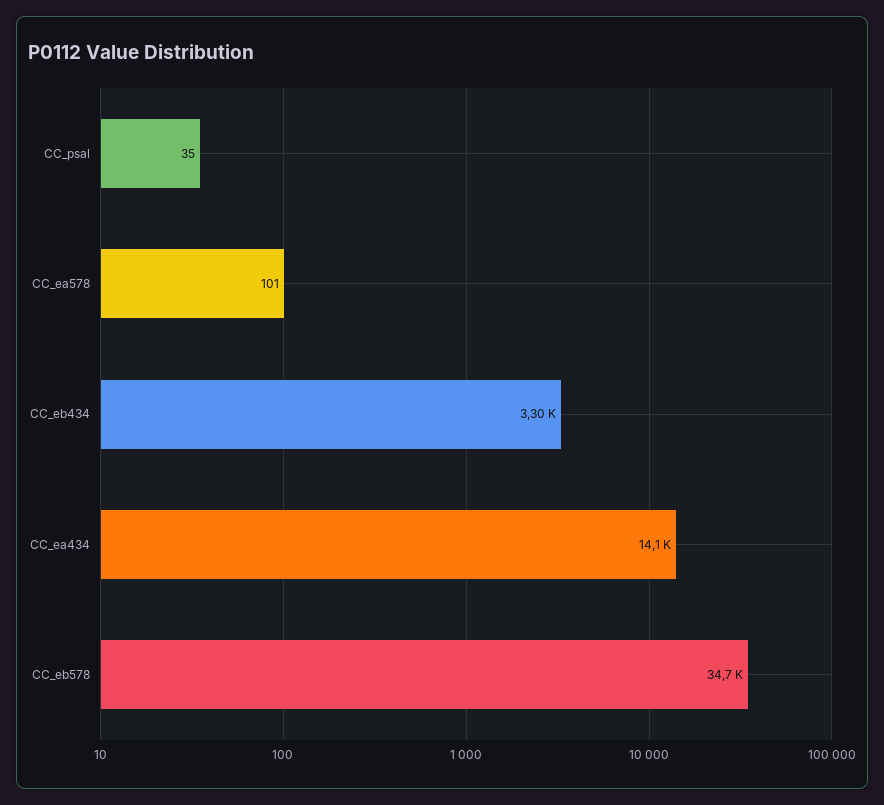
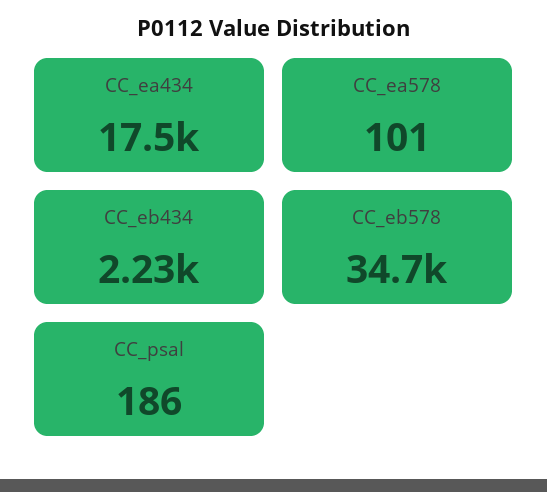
CC_psal: 35 -> 186
CC_eb434: 3300 -> 2230
CC_ea434: 14100 -> 17500

